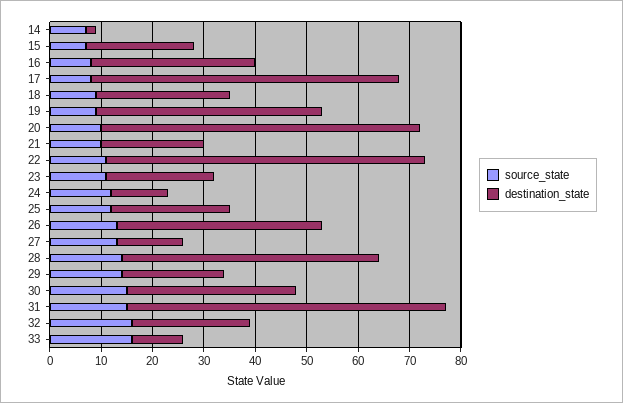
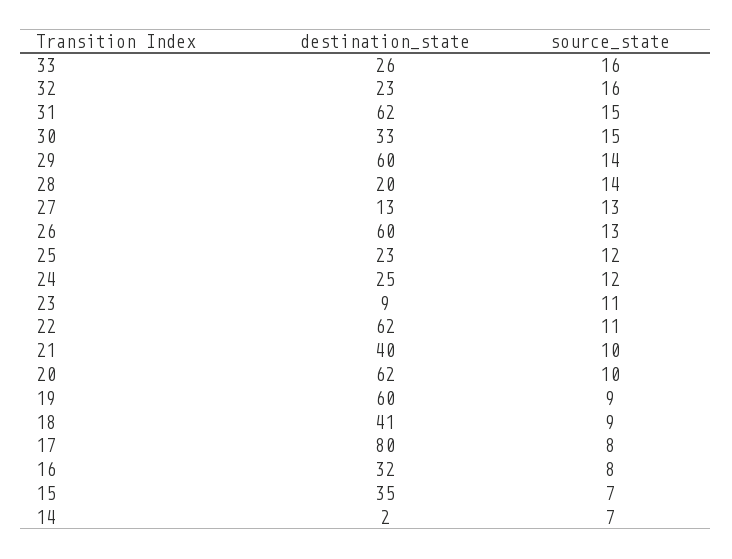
destination_state, 15: 20 -> 35
destination_state, 17: 60 -> 80
destination_state, 18: 25 -> 41
destination_state, 19: 45 -> 60
destination_state, 21: 20 -> 40
destination_state, 23: 20 -> 9
destination_state, 24: 10 -> 25
destination_state, 26: 40 -> 60
destination_state, 28: 50 -> 20
destination_state, 29: 20 -> 60
destination_state, 33: 10 -> 26

